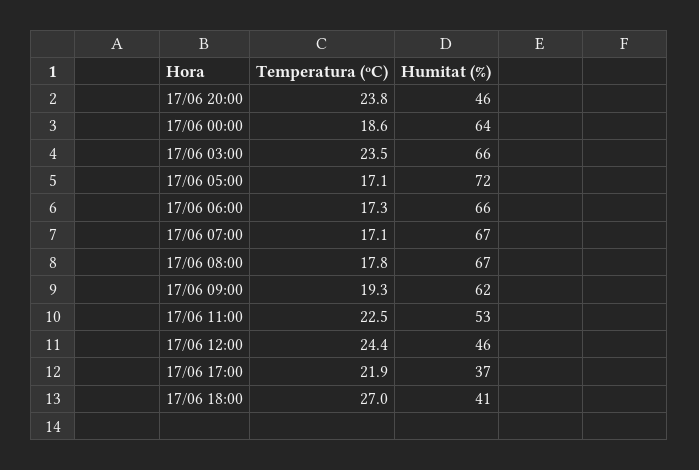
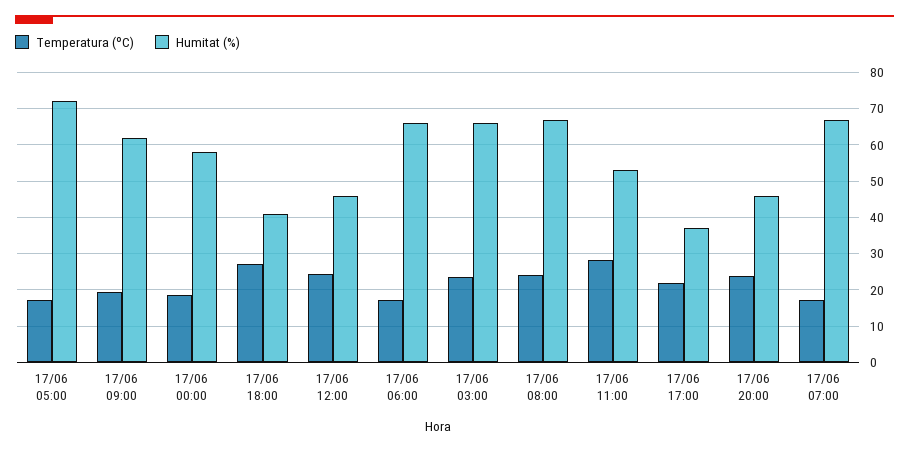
Humitat (%), 17/06 00:00: 64 -> 58
Temperatura (ºC), 17/06 08:00: 17.8 -> 24
Temperatura (ºC), 17/06 11:00: 22.5 -> 28

